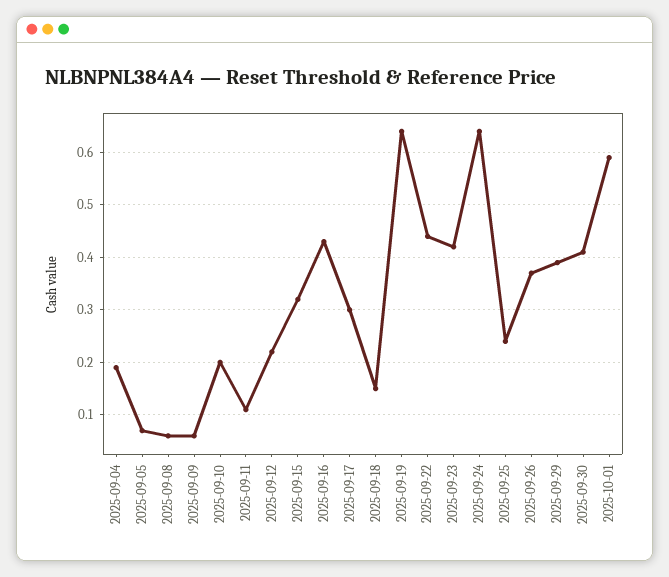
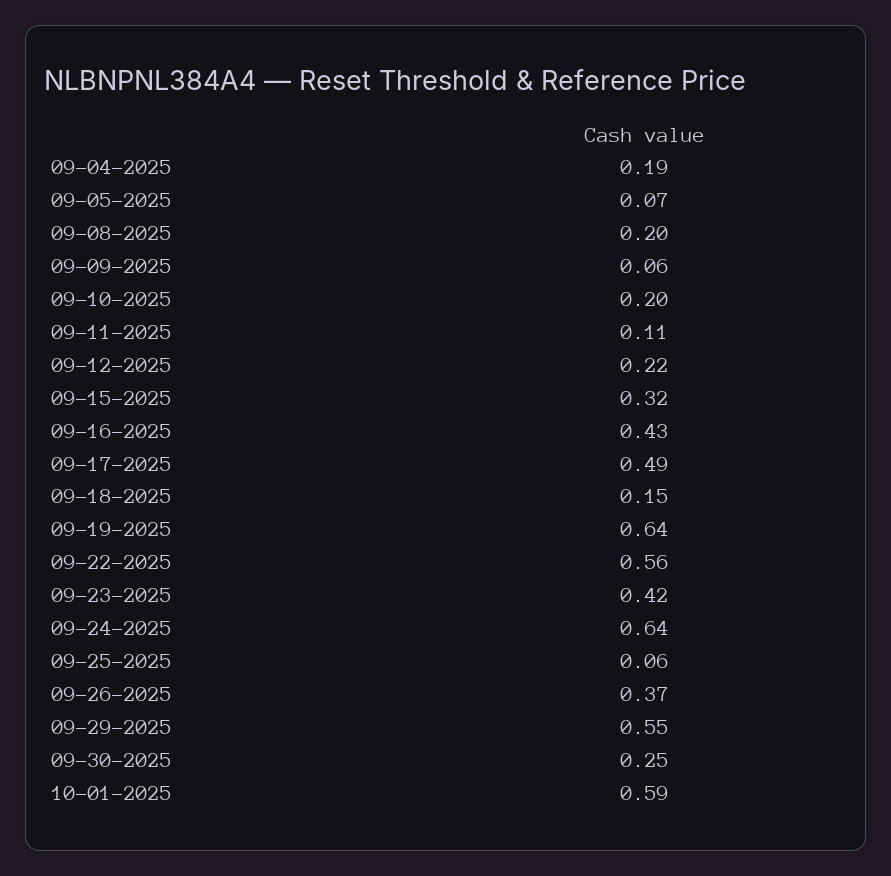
2025-09-08: 0.05 -> 0.2
2025-09-17: 0.3 -> 0.49
2025-09-22: 0.45 -> 0.56
2025-09-25: 0.25 -> 0.06
2025-09-29: 0.4 -> 0.55
2025-09-30: 0.4 -> 0.25

